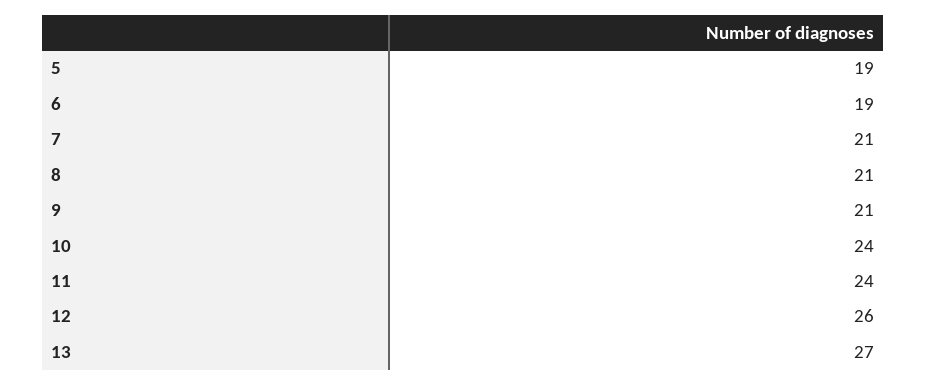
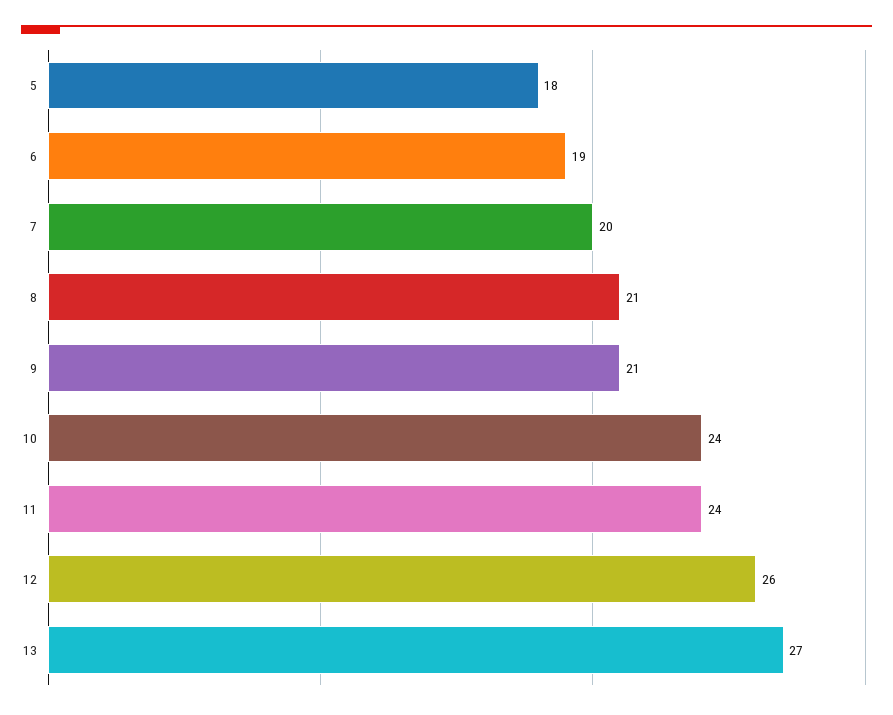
5: 19 -> 18
7: 21 -> 20

